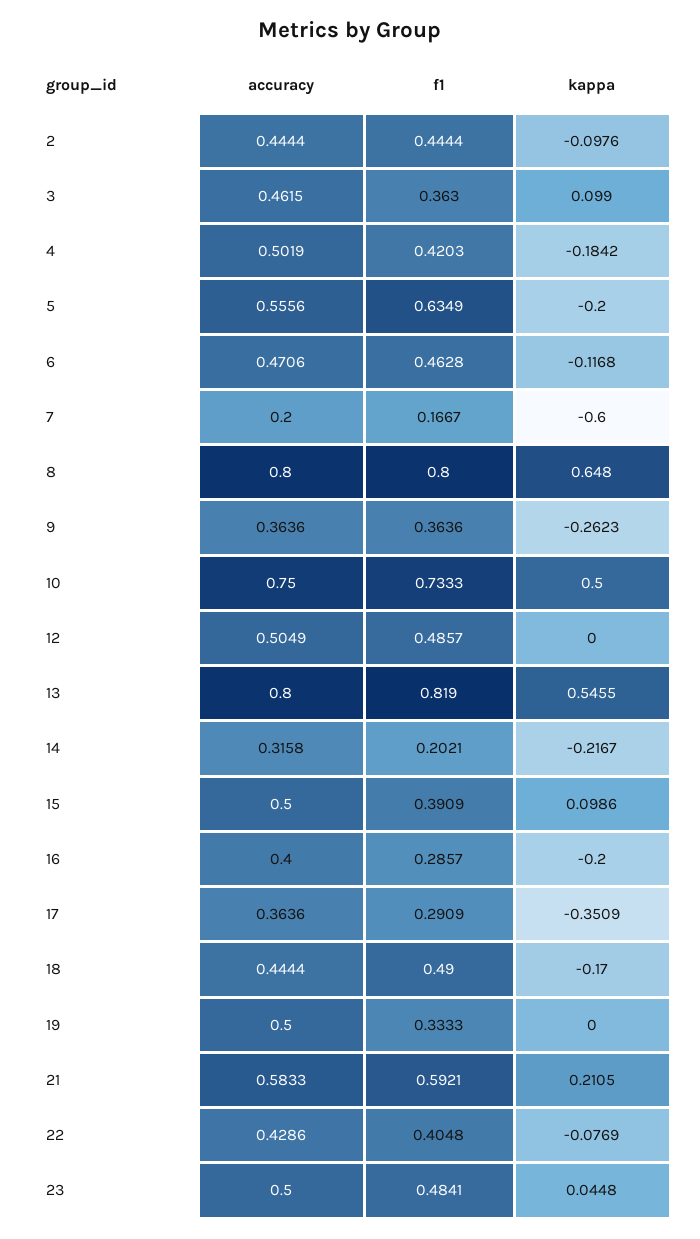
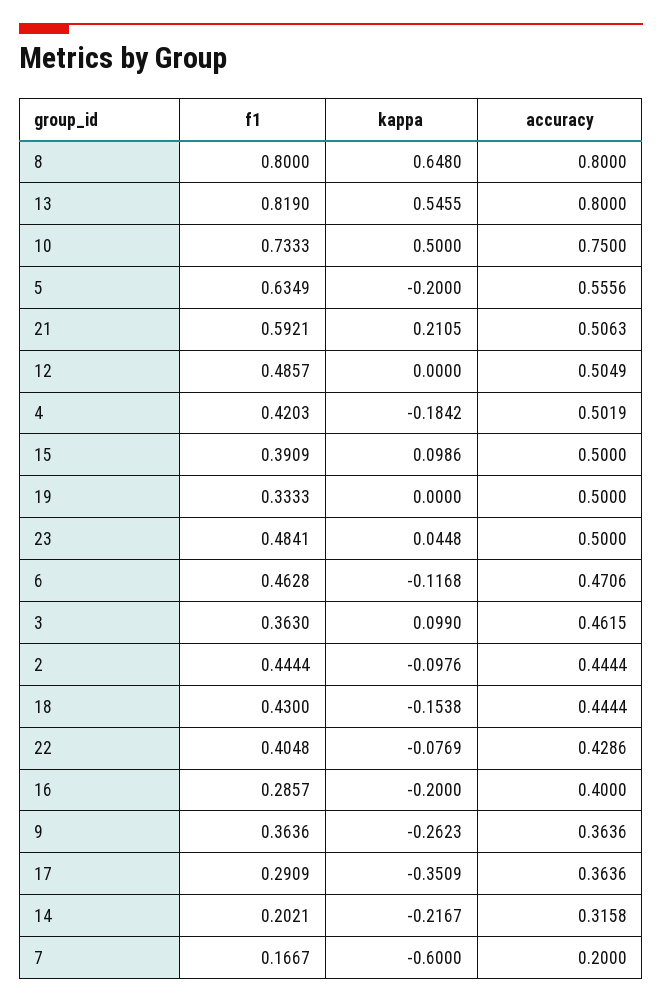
f1, 18: 0.49 -> 0.43
kappa, 18: -0.17 -> -0.1538
accuracy, 21: 0.5833 -> 0.5063

